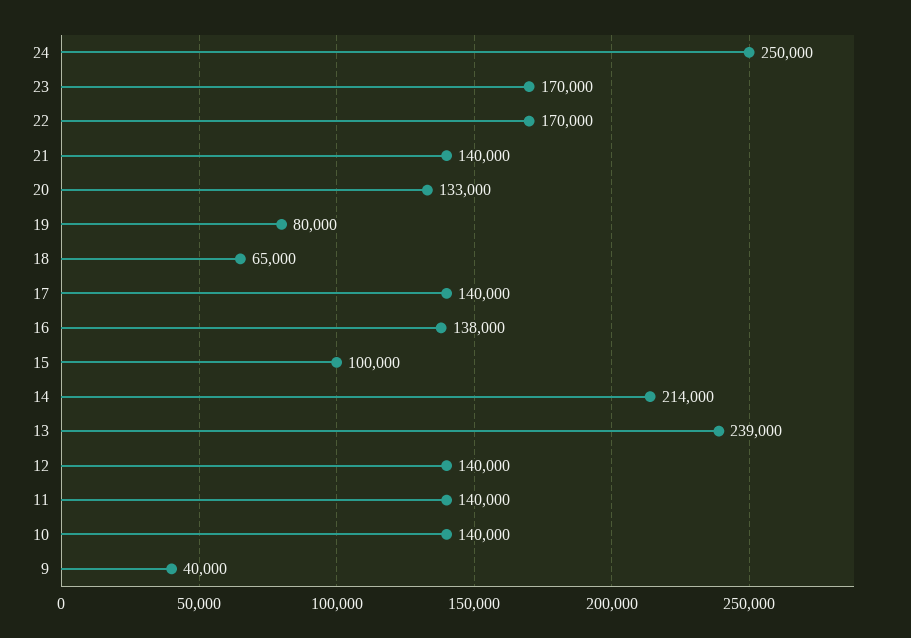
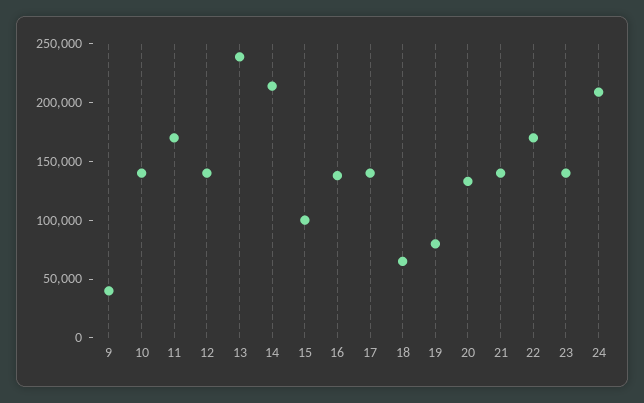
24: 250000 -> 210000
23: 170000 -> 140000
11: 140000 -> 170000

